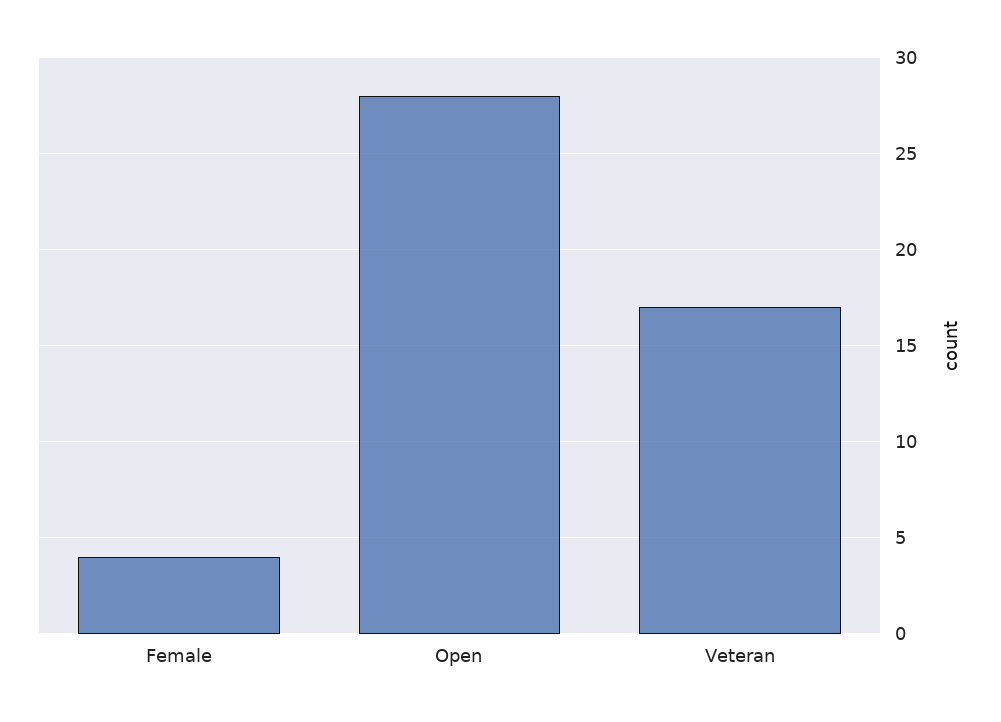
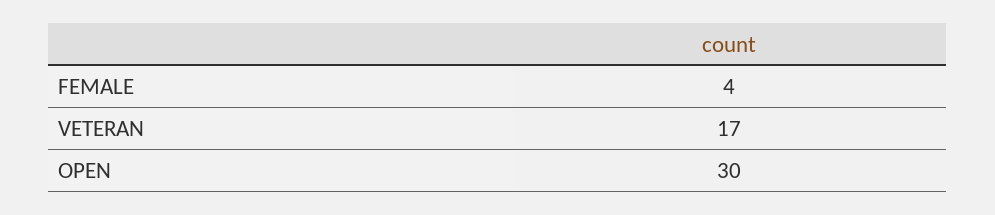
Open: 28 -> 30

